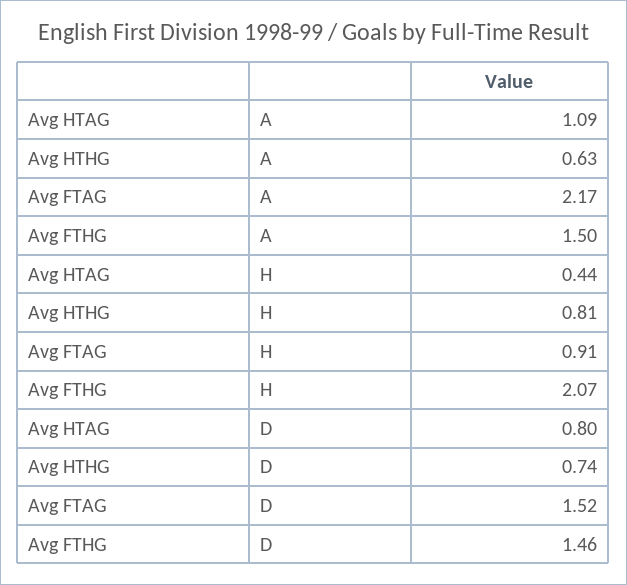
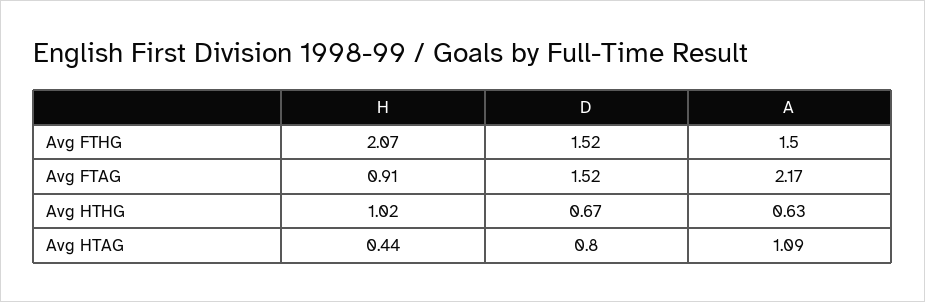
Avg HTHG, H: 0.81 -> 1.02
Avg HTHG, D: 0.74 -> 0.67
Avg FTHG, D: 1.46 -> 1.52

